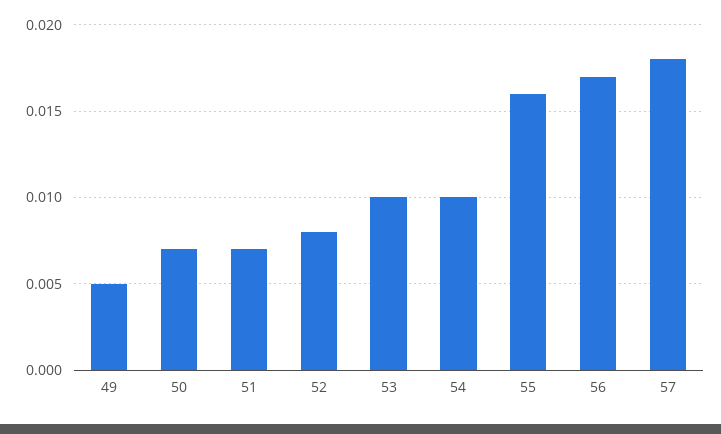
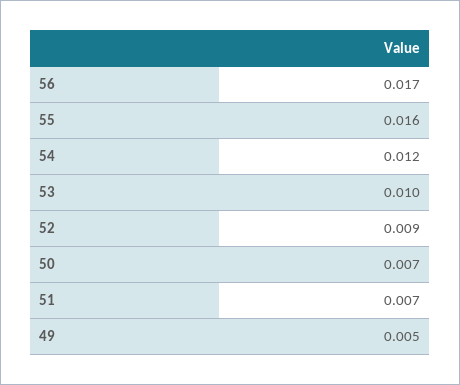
52: 0.008 -> 0.009
54: 0.01 -> 0.012
57: 0.018 -> none

